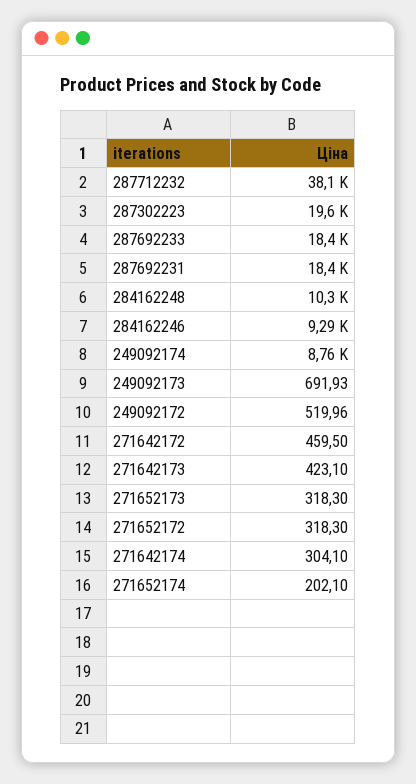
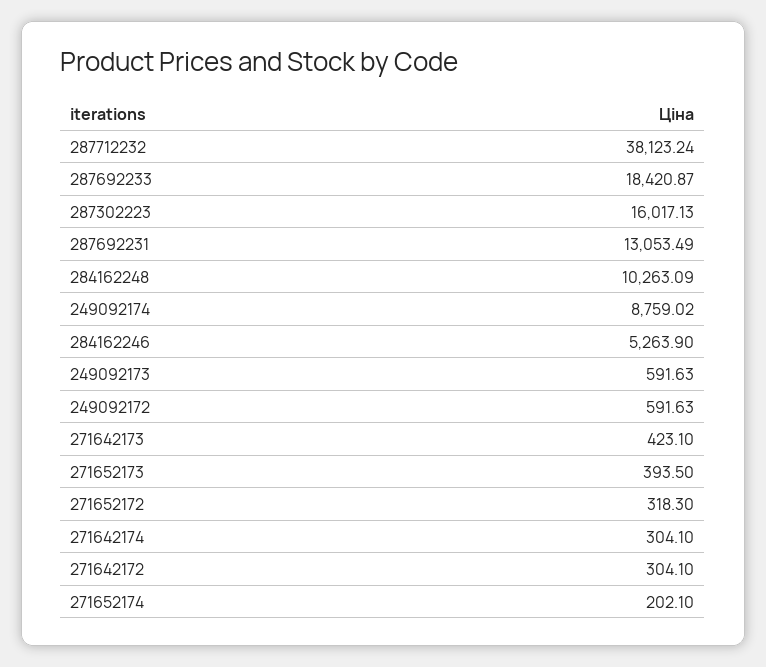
287302223: 19600 -> 16017.13
287692231: 18400 -> 13053.49
284162246: 9290 -> 5263.9
249092173: 691.93 -> 591.63
249092172: 519.96 -> 591.63
271642172: 459.5 -> 304.1
271652173: 318.3 -> 393.5

